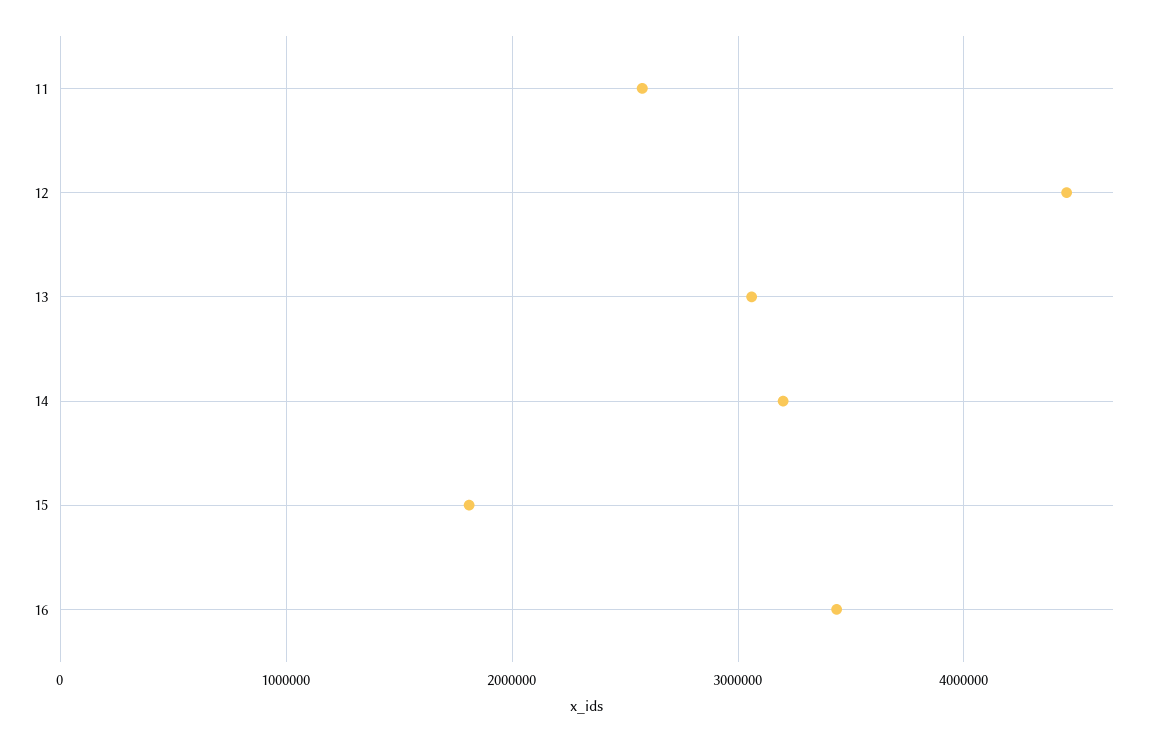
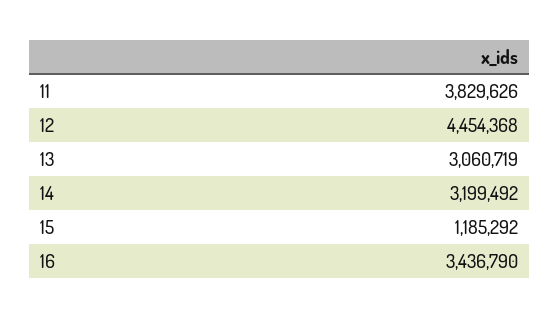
11: 2600000 -> 3829626
15: 1800000 -> 1185292

